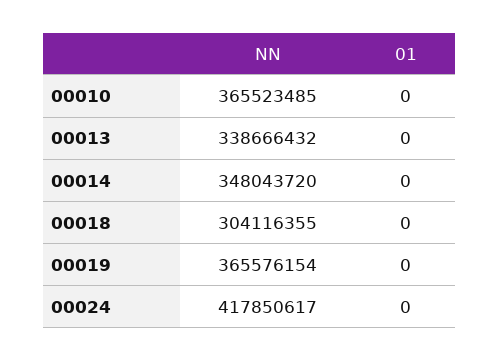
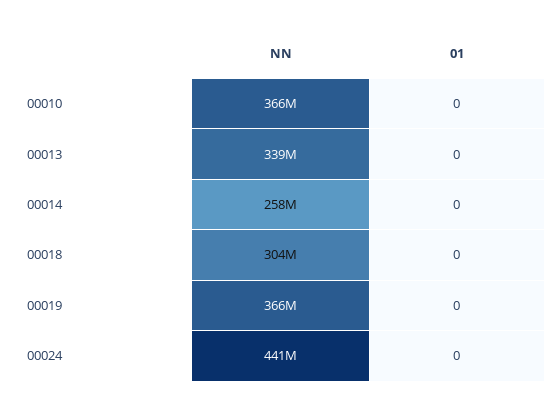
NN, 00014: 348043720 -> 258000000
NN, 00024: 417850617 -> 441000000

